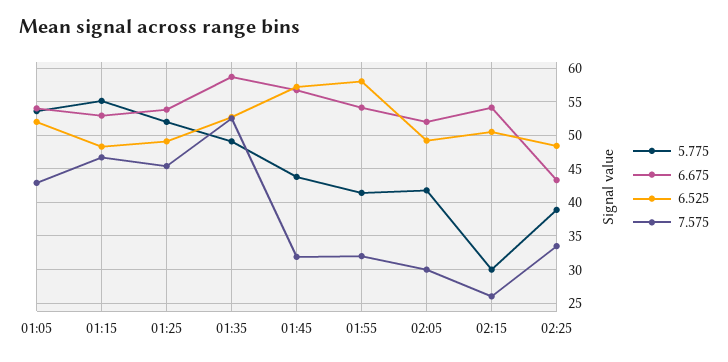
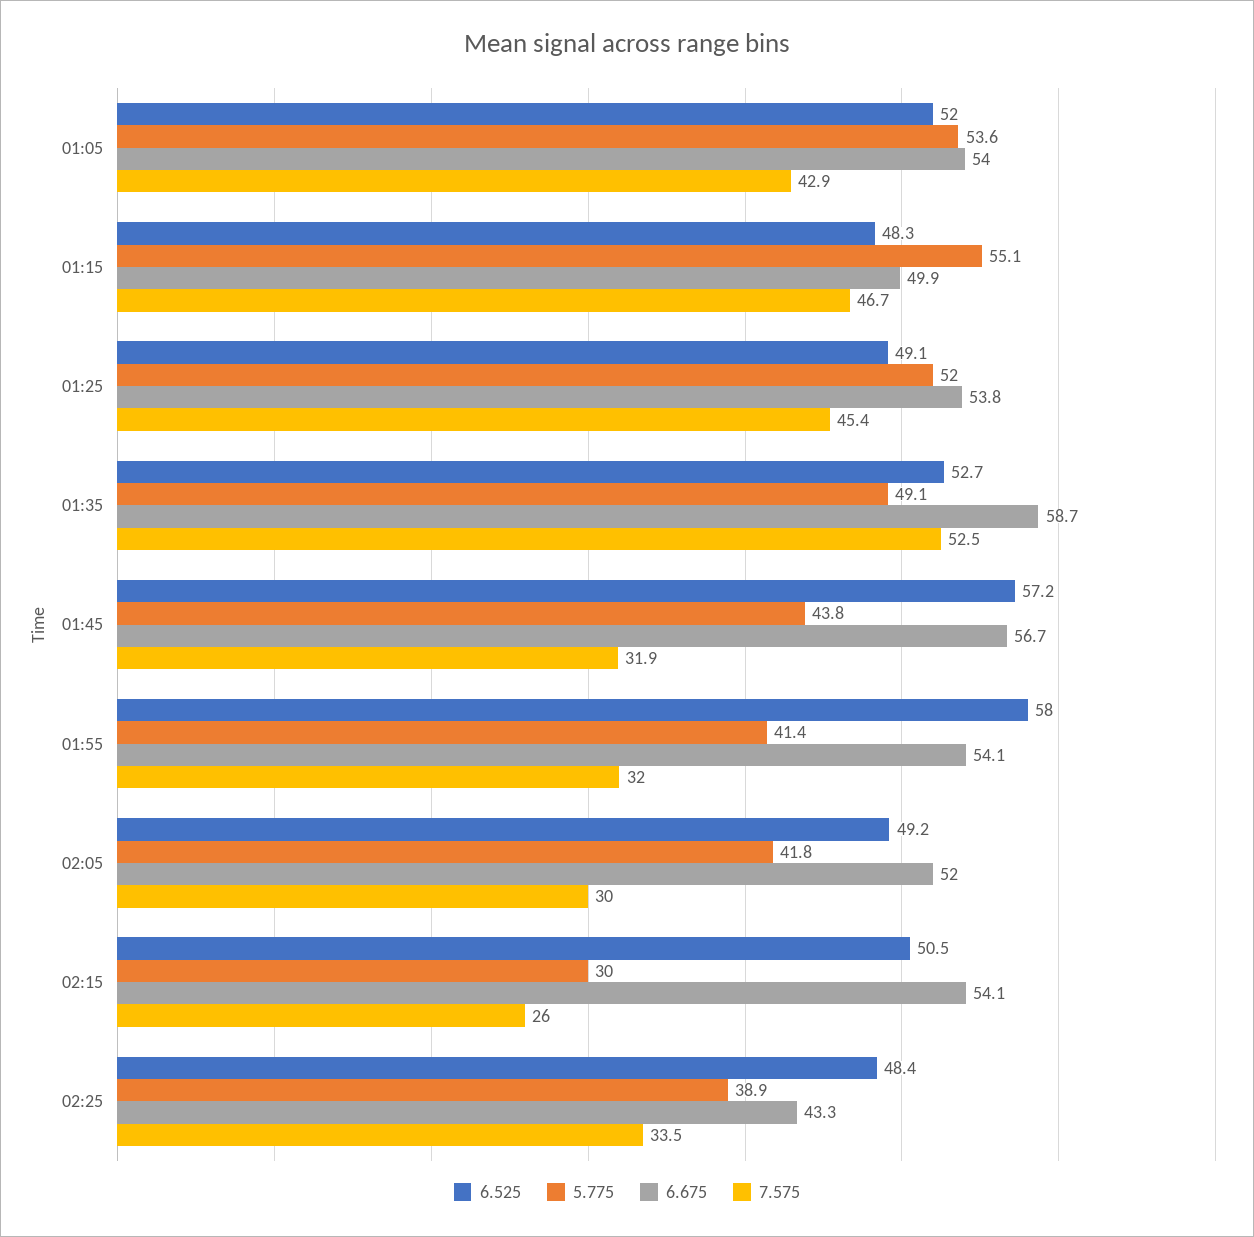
6.675, 01:15: 53 -> 49.9

